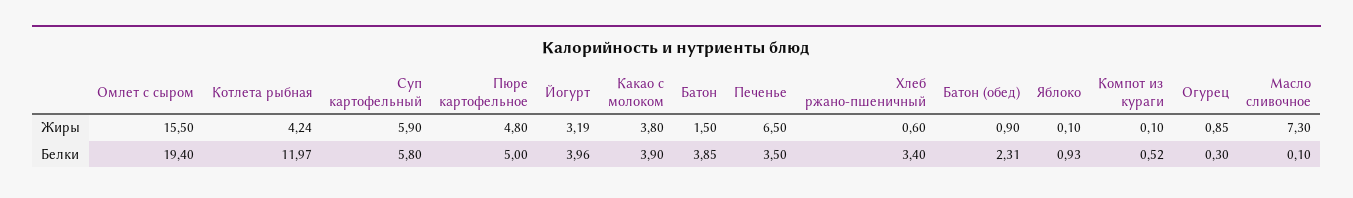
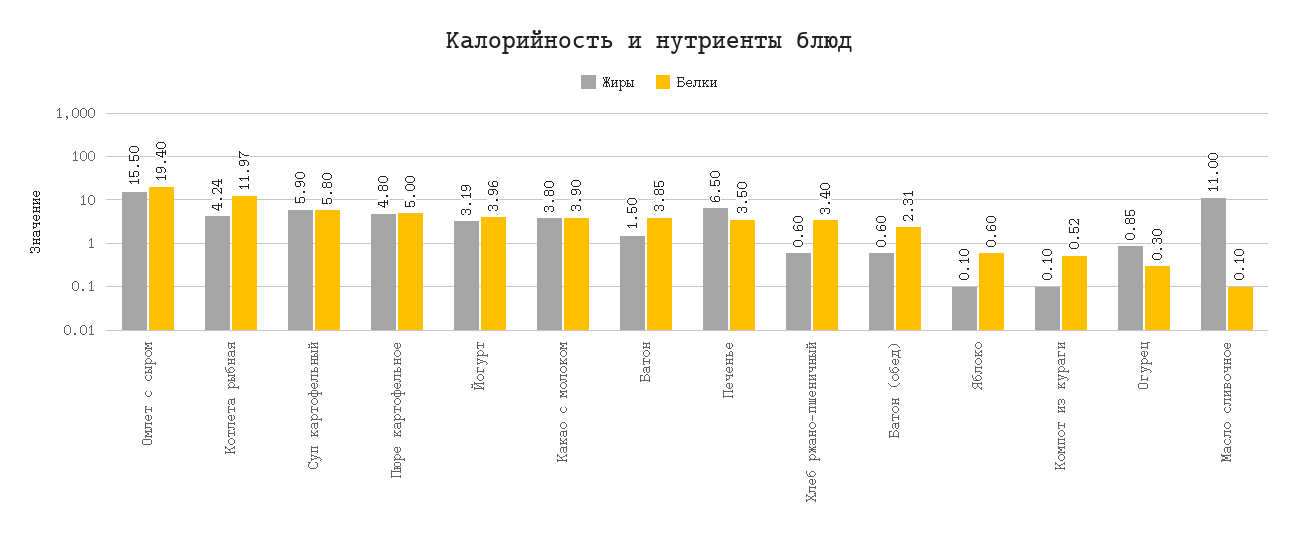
Жиры, Батон (обед): 0.9 -> 0.6
Жиры, Масло сливочное: 7.3 -> 11
Белки, Яблоко: 0.93 -> 0.6

